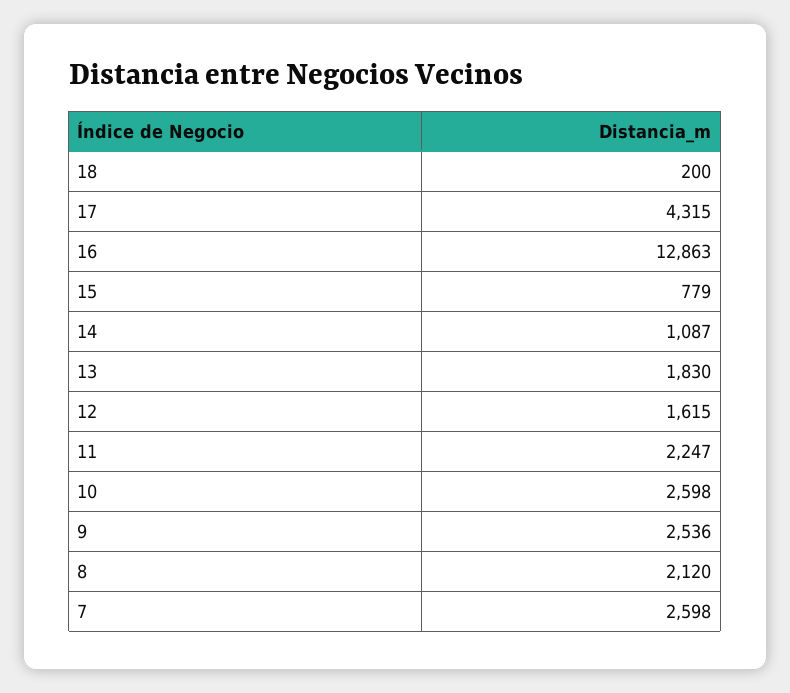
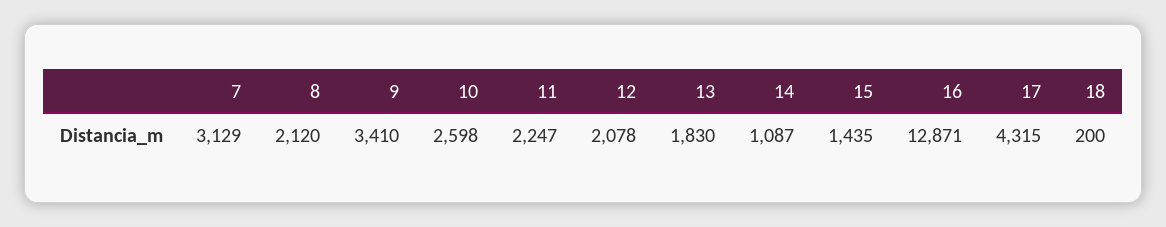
16: 12863 -> 12871
15: 779 -> 1435
12: 1615 -> 2078
9: 2536 -> 3410
7: 2598 -> 3129

